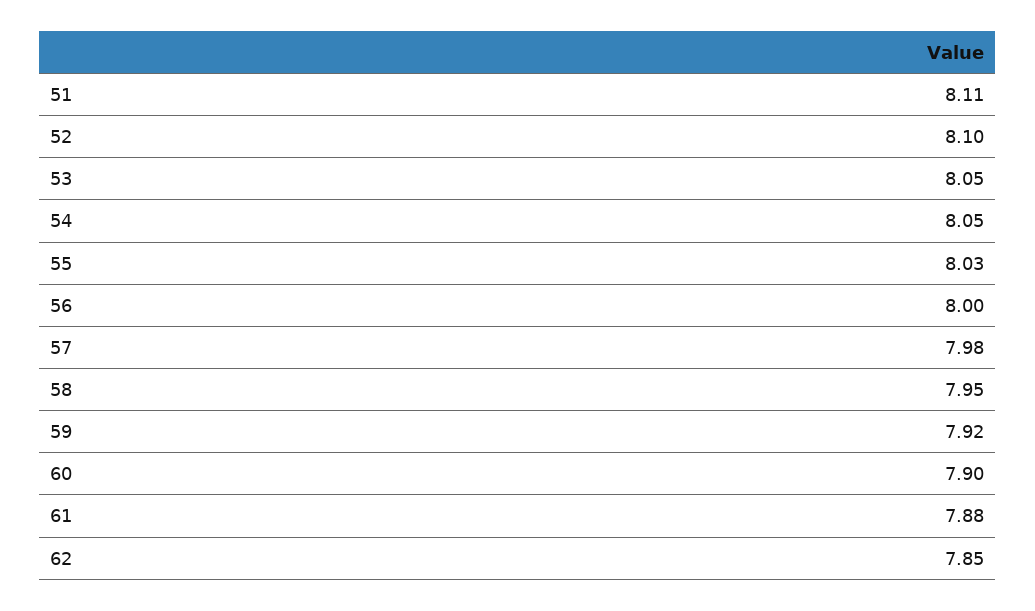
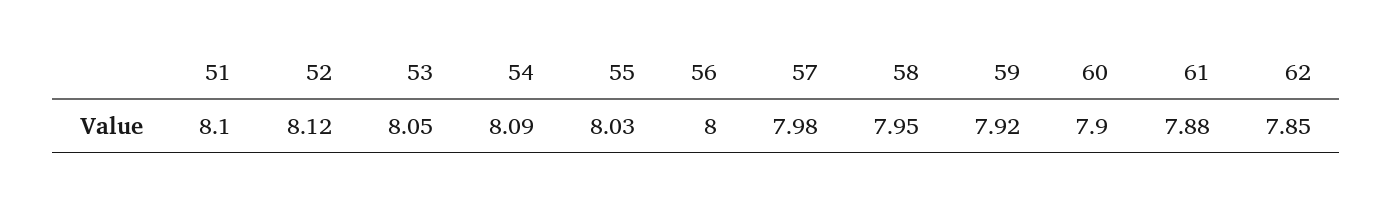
51: 8.11 -> 8.1
52: 8.1 -> 8.12
54: 8.05 -> 8.09

